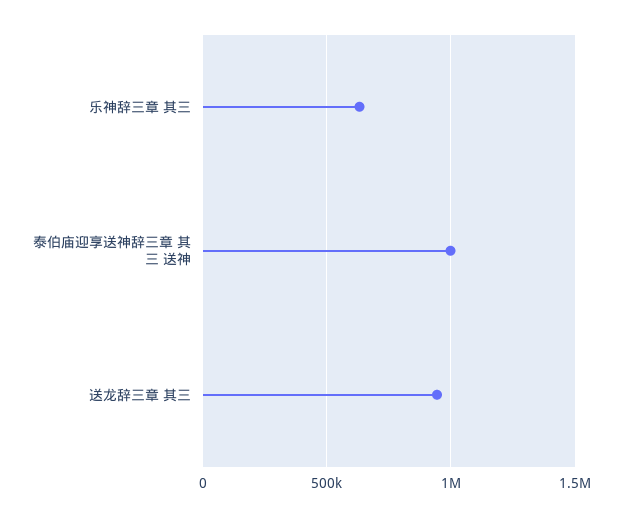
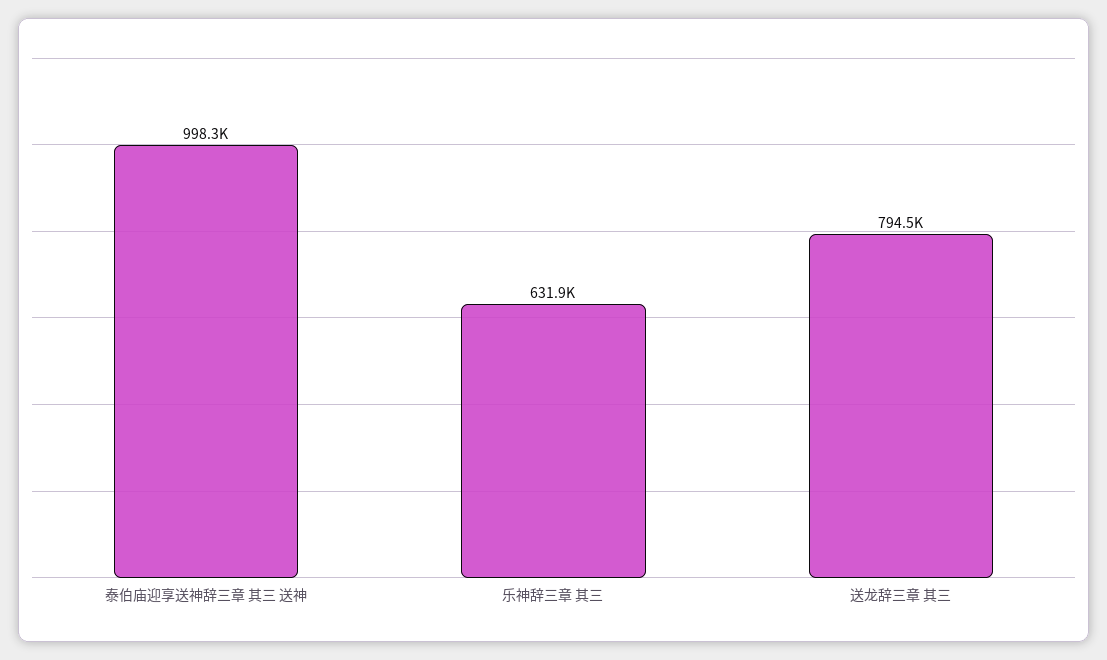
送龙辞三章 其三: 950000 -> 794500

